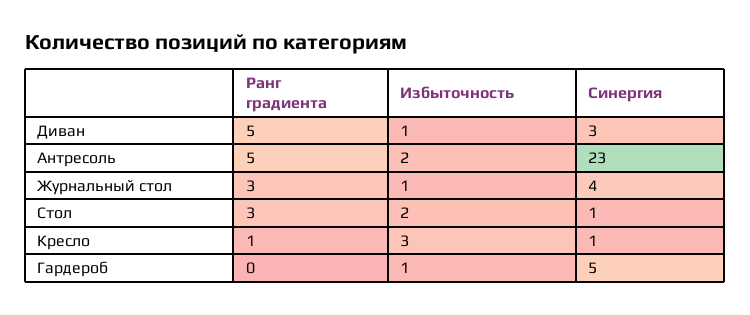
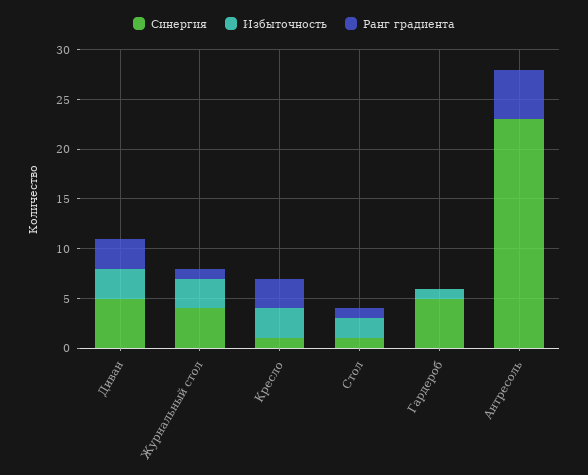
Ранг градиента, Диван: 5 -> 3
Избыточность, Диван: 1 -> 3
Синергия, Диван: 3 -> 5
Избыточность, Антресоль: 2 -> 0
Ранг градиента, Журнальный стол: 3 -> 1
Избыточность, Журнальный стол: 1 -> 3
Ранг градиента, Стол: 3 -> 1
Ранг градиента, Кресло: 1 -> 3

